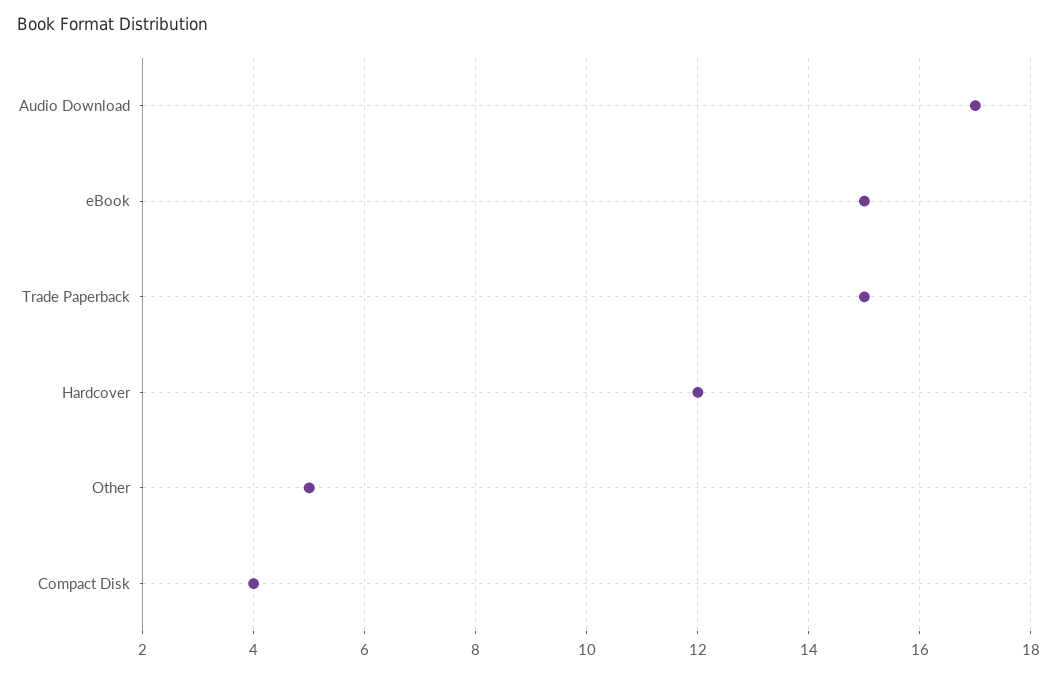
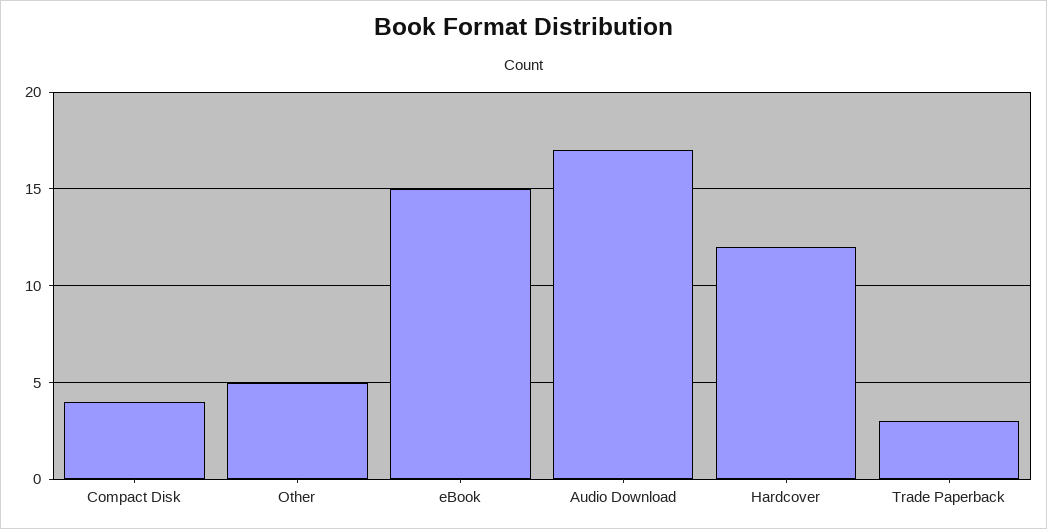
Trade Paperback: 15 -> 3

